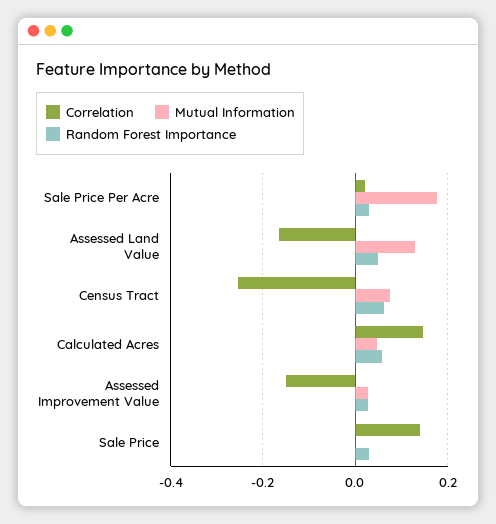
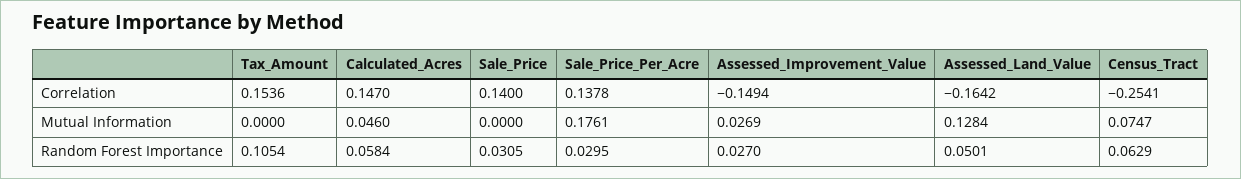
Correlation, Sale Price Per Acre: 0.02 -> 0.1378
Correlation, Tax_Amount: none -> 0.1536
Mutual Information, Tax_Amount: none -> 0
Random Forest Importance, Tax_Amount: none -> 0.1054

